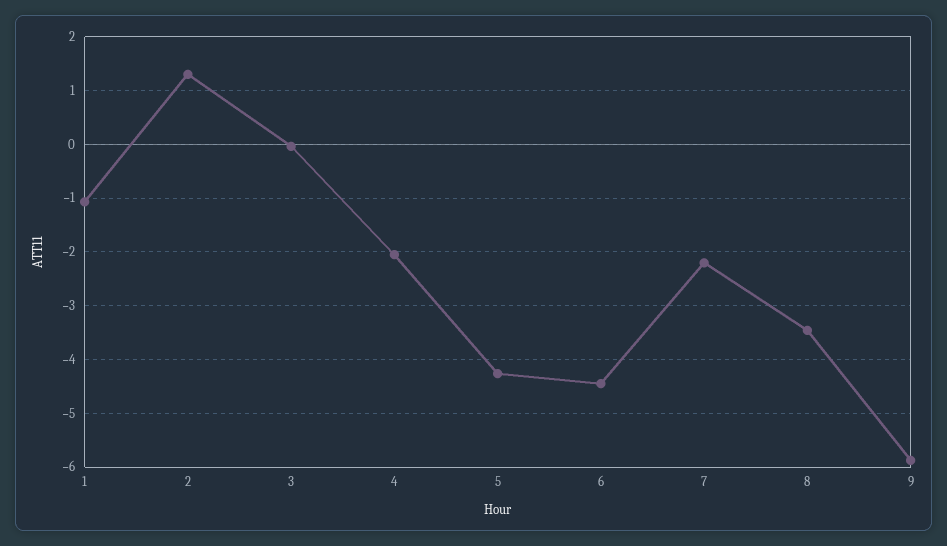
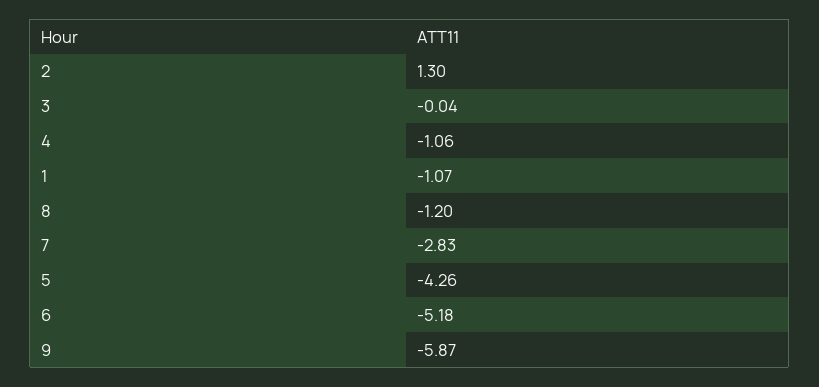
4: -2 -> -1.06
6: -4.4 -> -5.18
7: -2.2 -> -2.83
8: -3.4 -> -1.2

